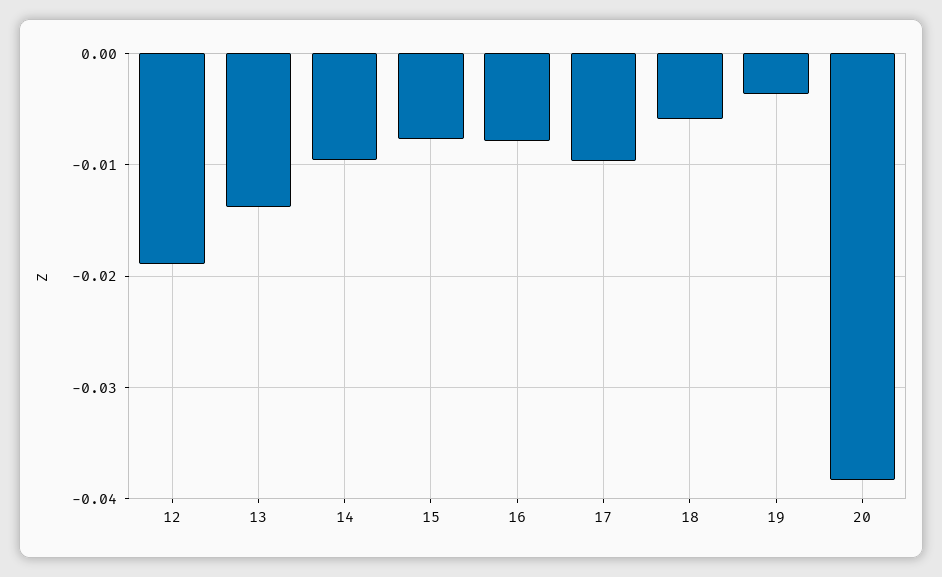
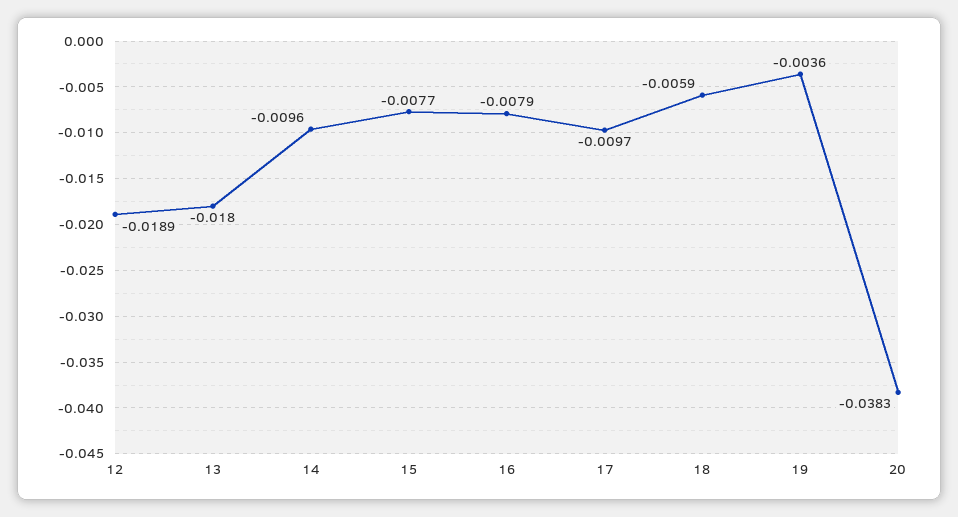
13: -0.014 -> -0.018

